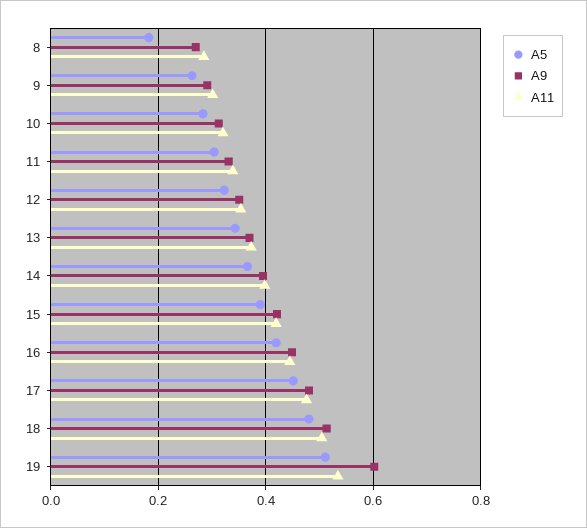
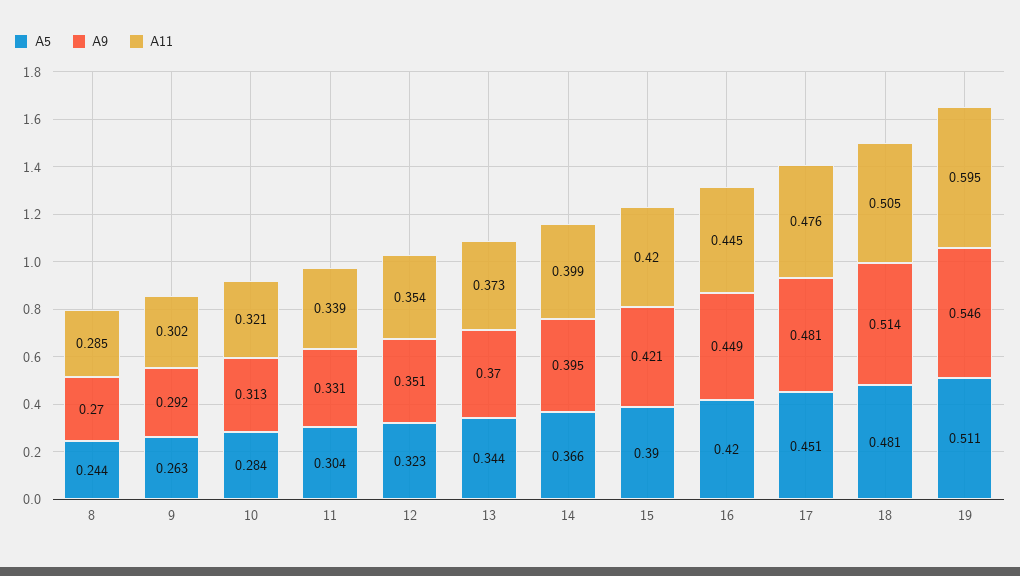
A5, 8: 0.18 -> 0.244
A9, 19: 0.6 -> 0.546
A11, 19: 0.54 -> 0.595

